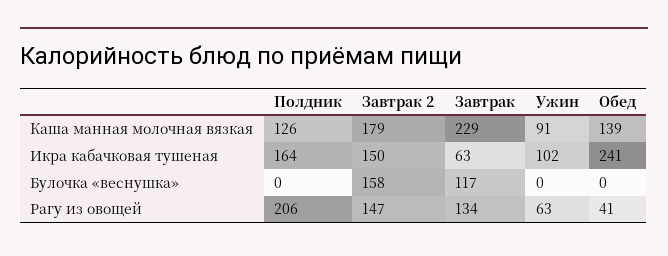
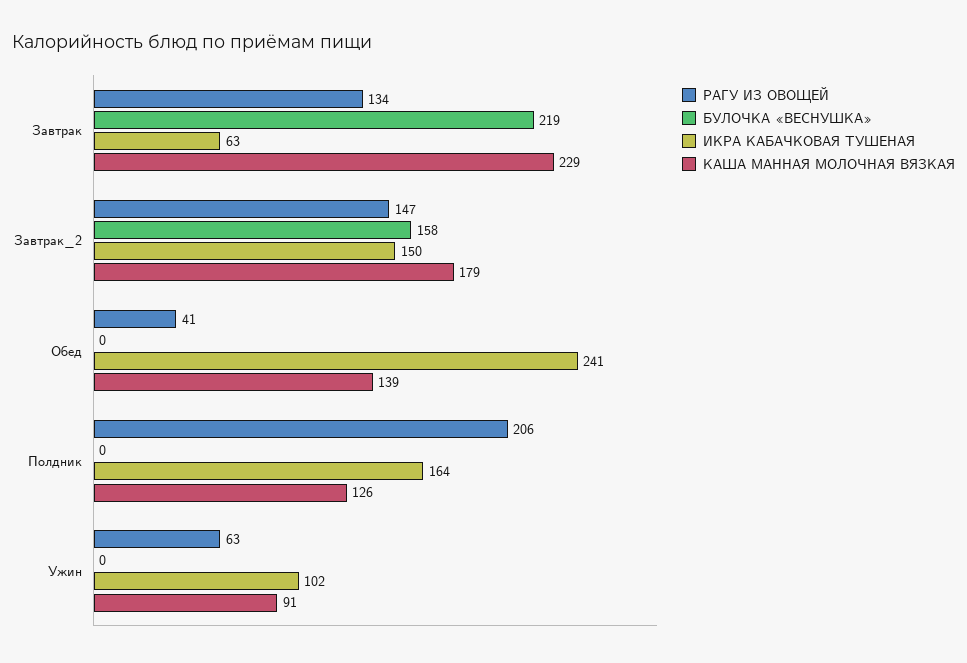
Булочка «веснушка», Завтрак: 117 -> 219

